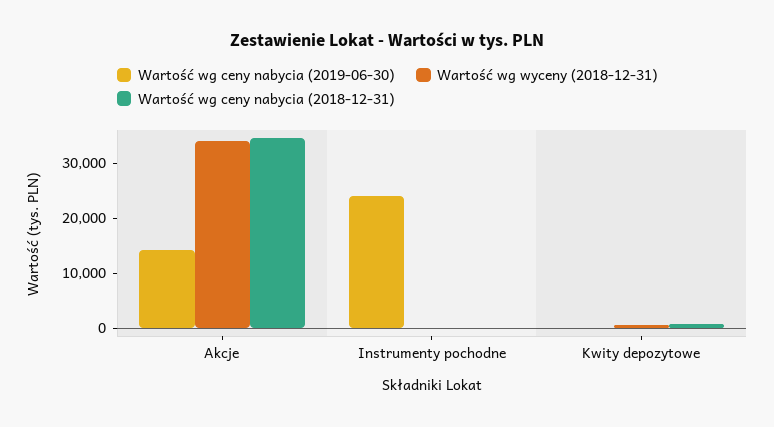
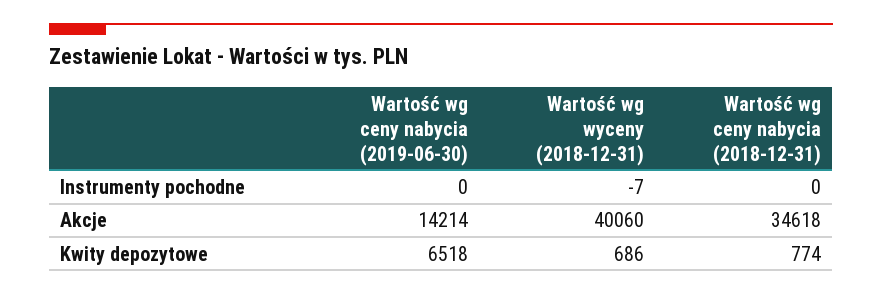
Wartość wg wyceny (2018-12-31), Akcje: 34000 -> 40060
Wartość wg ceny nabycia (2019-06-30), Instrumenty pochodne: 24000 -> 0
Wartość wg ceny nabycia (2019-06-30), Kwity depozytowe: 0 -> 6518

